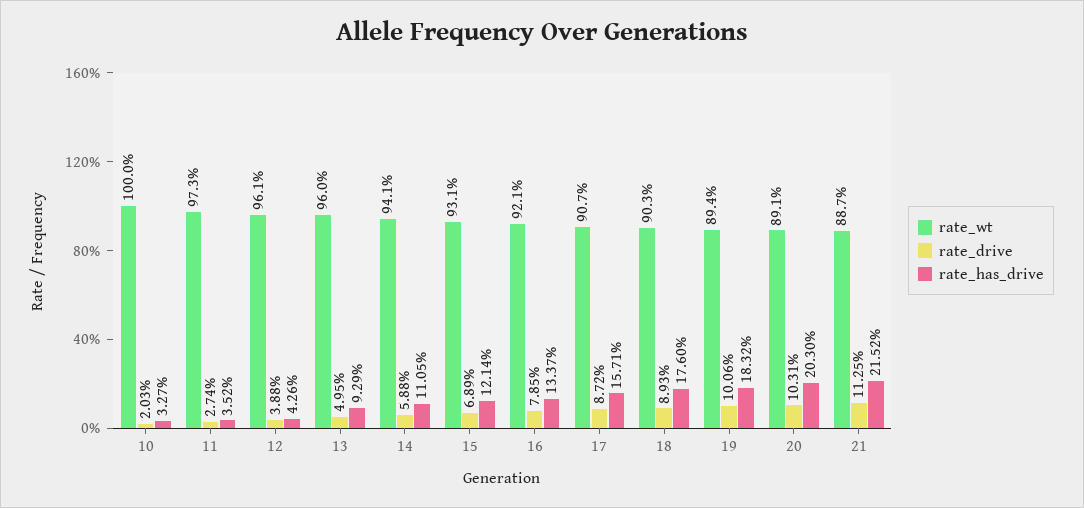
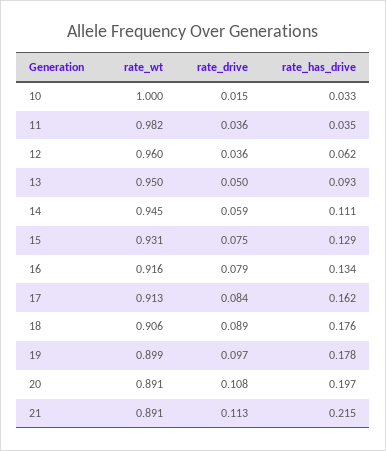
rate_drive, 10: 0.0203 -> 0.015
rate_wt, 11: 0.973 -> 0.982
rate_drive, 11: 0.0274 -> 0.036
rate_wt, 12: 0.961 -> 0.96
rate_drive, 12: 0.0388 -> 0.036
rate_has_drive, 12: 0.0426 -> 0.062
rate_wt, 13: 0.96 -> 0.95
rate_wt, 14: 0.941 -> 0.945
rate_drive, 15: 0.0689 -> 0.075
rate_has_drive, 15: 0.1214 -> 0.129
rate_wt, 16: 0.921 -> 0.916
rate_wt, 17: 0.907 -> 0.913
rate_drive, 17: 0.0872 -> 0.084
rate_has_drive, 17: 0.1571 -> 0.162
rate_wt, 18: 0.903 -> 0.906
rate_wt, 19: 0.894 -> 0.899
rate_drive, 19: 0.1006 -> 0.097
rate_has_drive, 19: 0.1832 -> 0.178
rate_drive, 20: 0.1031 -> 0.108
rate_has_drive, 20: 0.203 -> 0.197
rate_wt, 21: 0.887 -> 0.891

